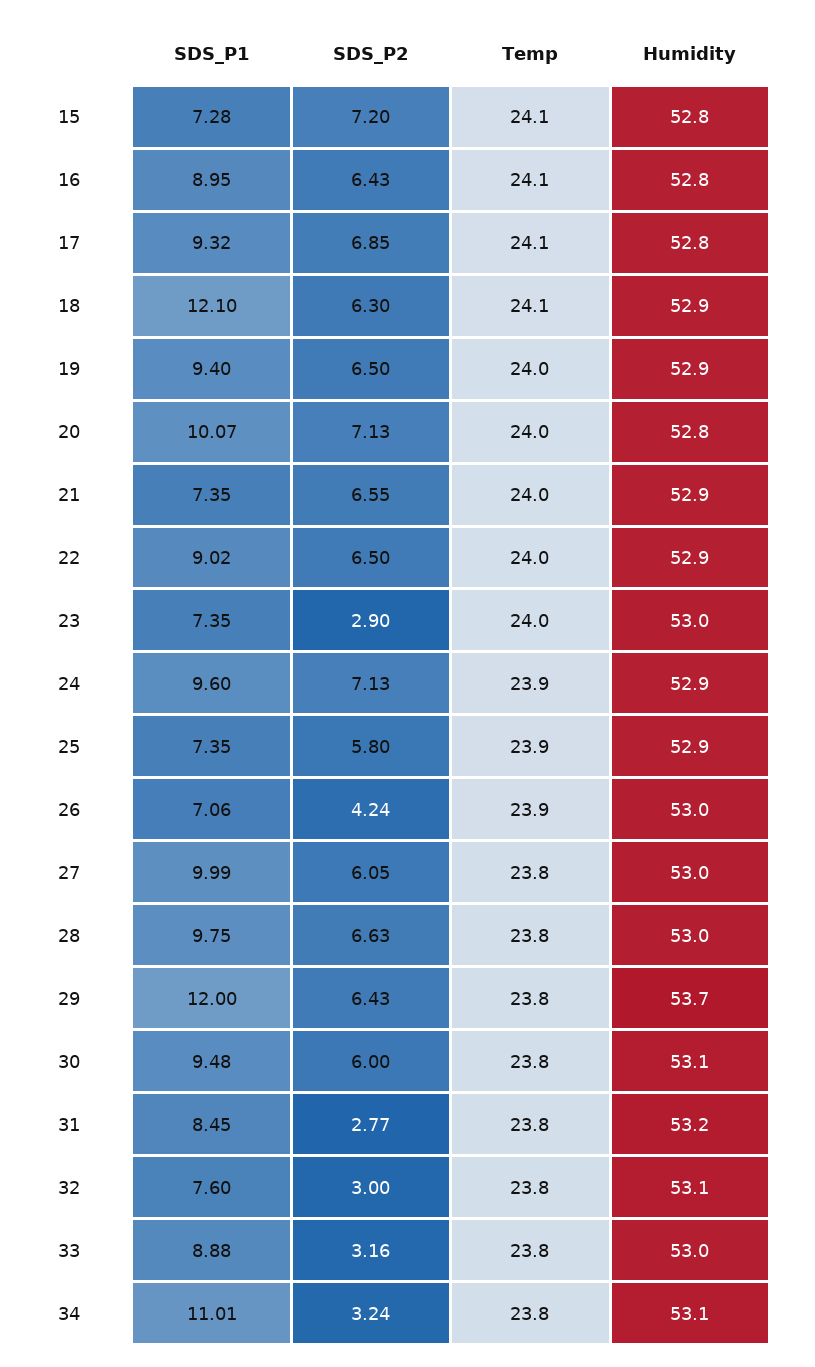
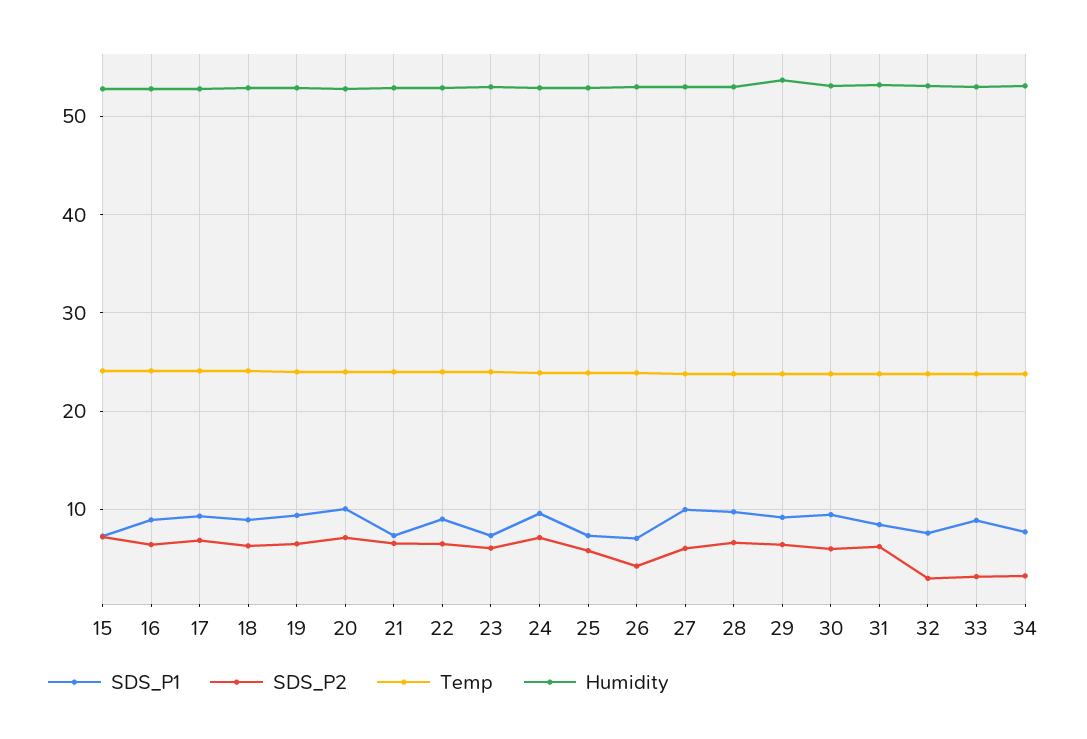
SDS_P1, 18: 12.1 -> 9
SDS_P2, 23: 2.9 -> 6
SDS_P1, 29: 12 -> 9
SDS_P2, 31: 2.77 -> 6
SDS_P1, 34: 11.01 -> 8

